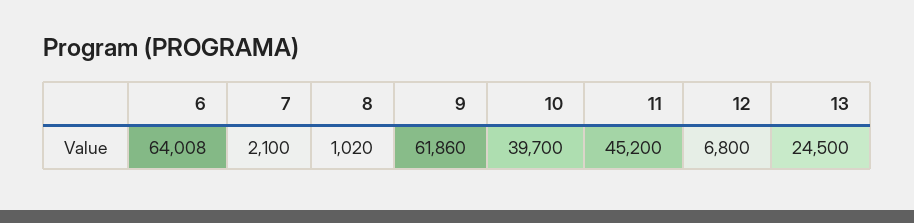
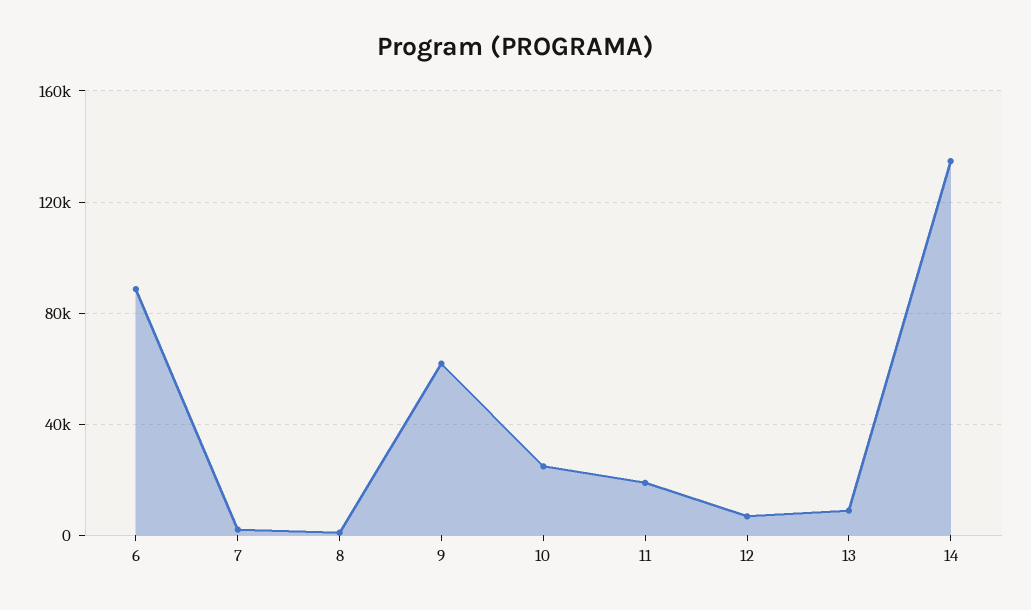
6: 64008 -> 90000
10: 39700 -> 25000
11: 45200 -> 20000
13: 24500 -> 10000
14: none -> 135000

